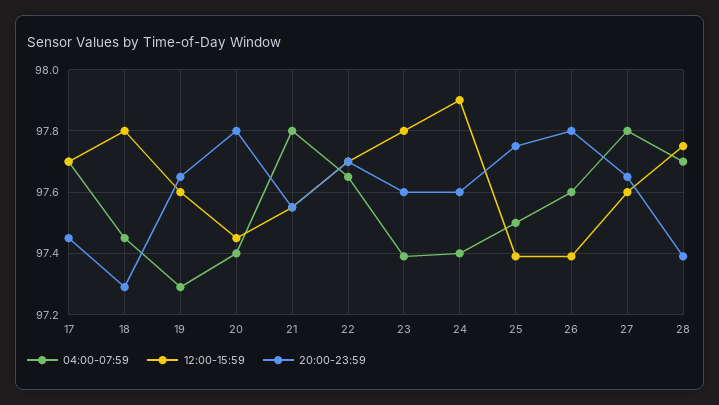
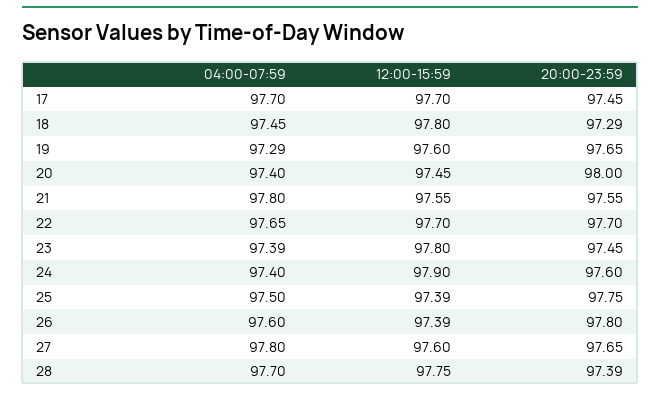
20:00-23:59, 20: 97.8 -> 98
20:00-23:59, 23: 97.6 -> 97.45

